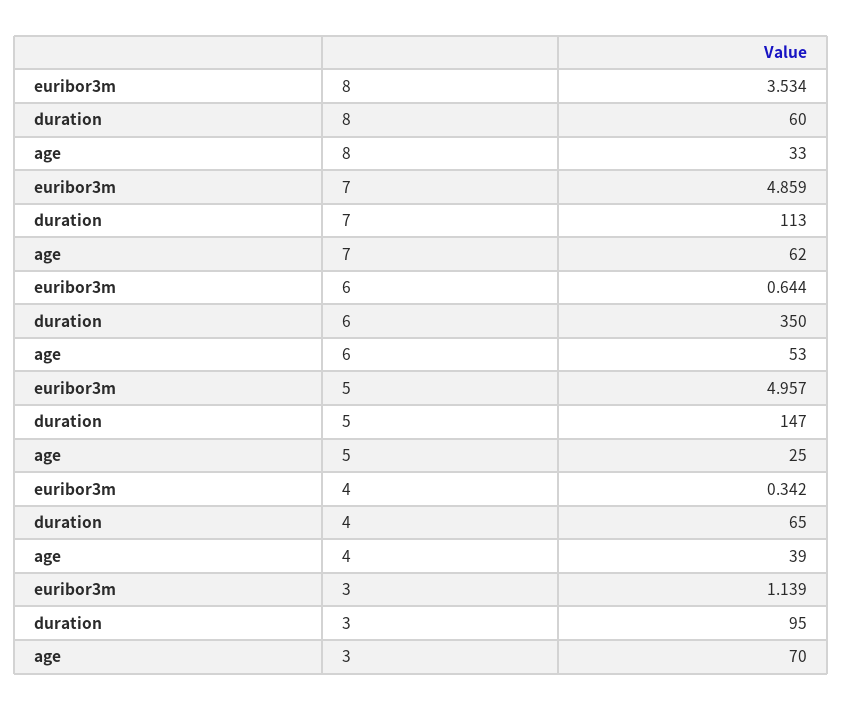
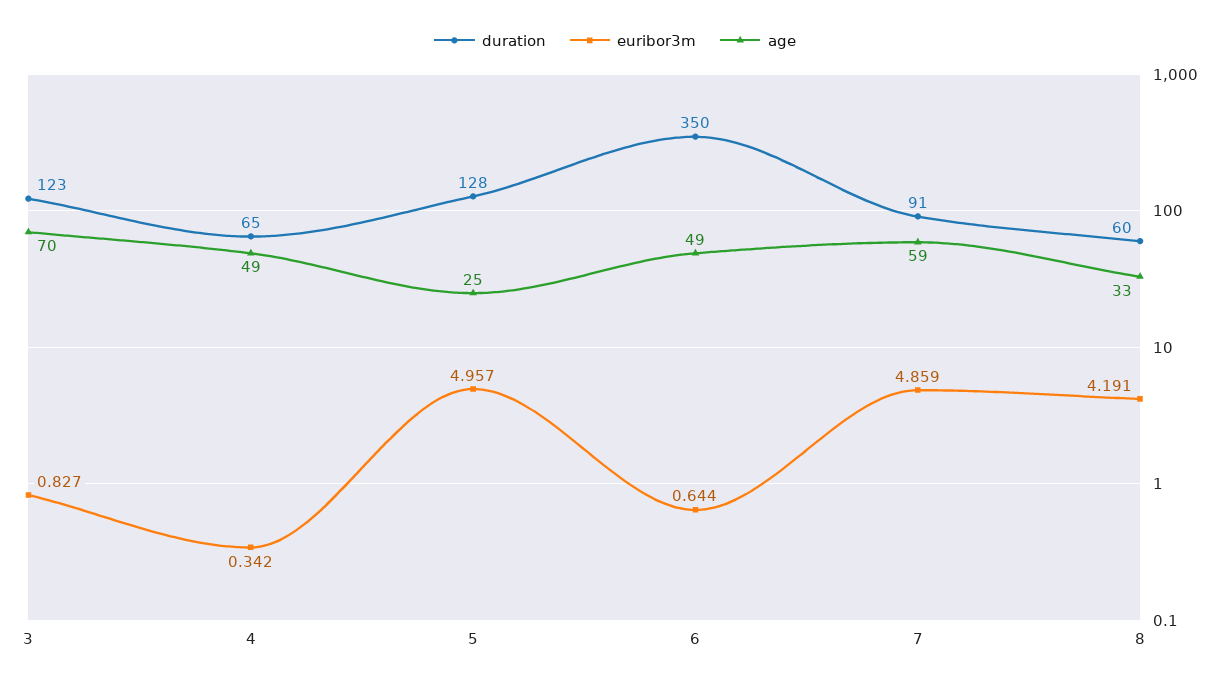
euribor3m, 8: 3.534 -> 4.191
duration, 7: 113 -> 91
age, 7: 62 -> 59
age, 6: 53 -> 49
duration, 5: 147 -> 128
age, 4: 39 -> 49
euribor3m, 3: 1.139 -> 0.827
duration, 3: 95 -> 123

